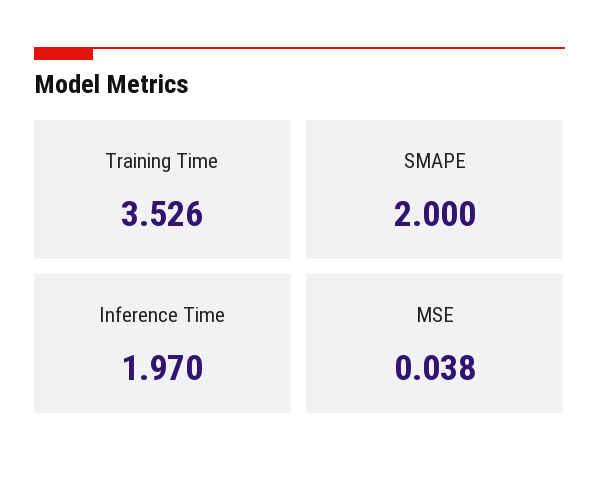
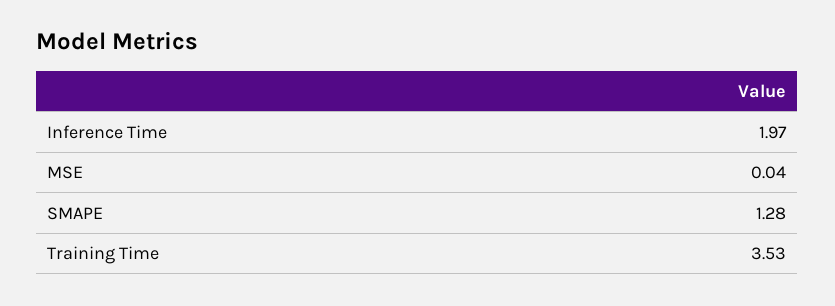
SMAPE: 2 -> 1.28

